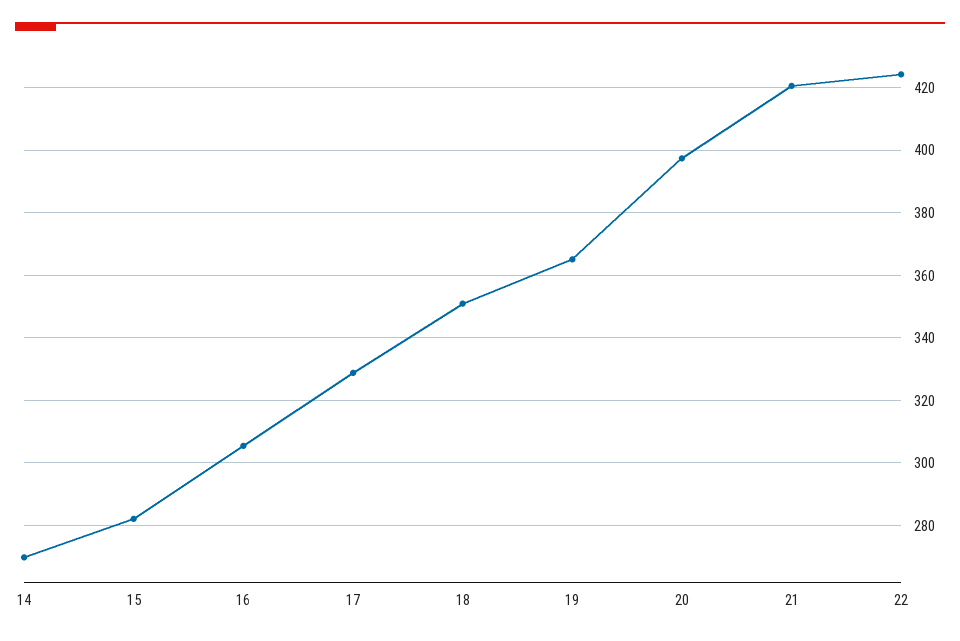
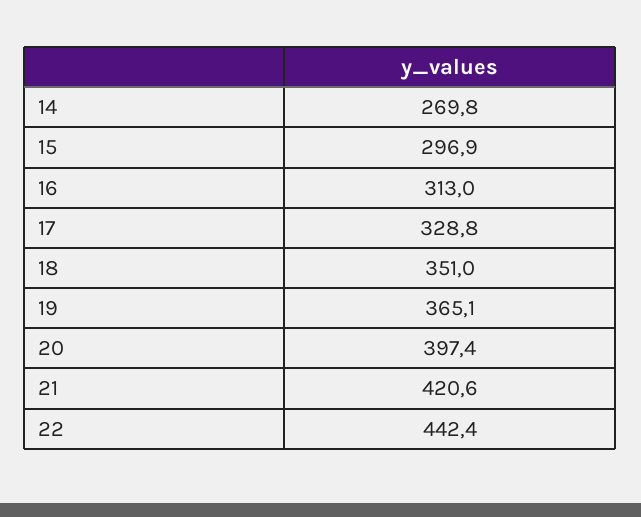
15: 282 -> 296.9
16: 306 -> 313
22: 424 -> 442.4

